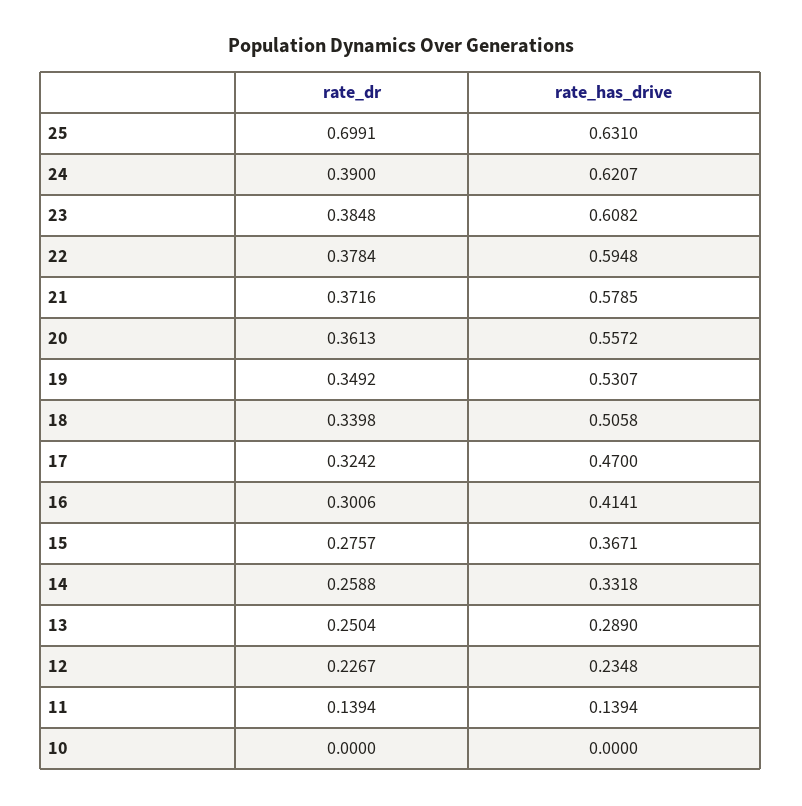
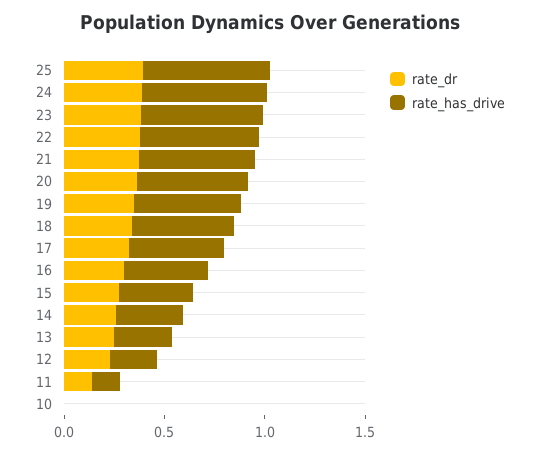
rate_dr, 25: 0.6991 -> 0.4

